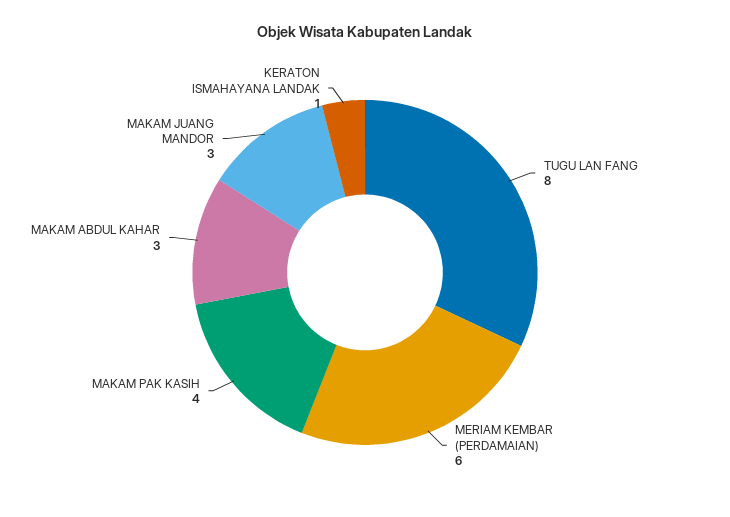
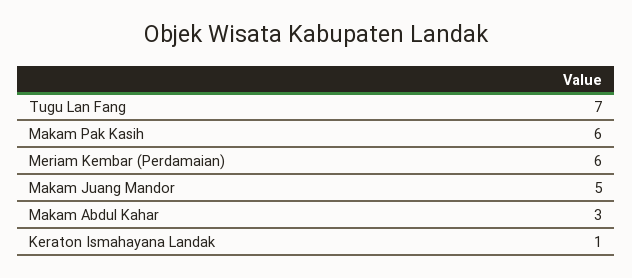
TUGU LAN FANG: 8 -> 7
MAKAM PAK KASIH: 4 -> 6
MAKAM JUANG MANDOR: 3 -> 5

